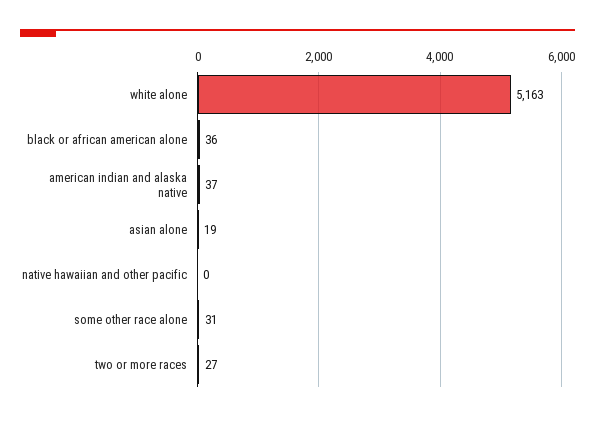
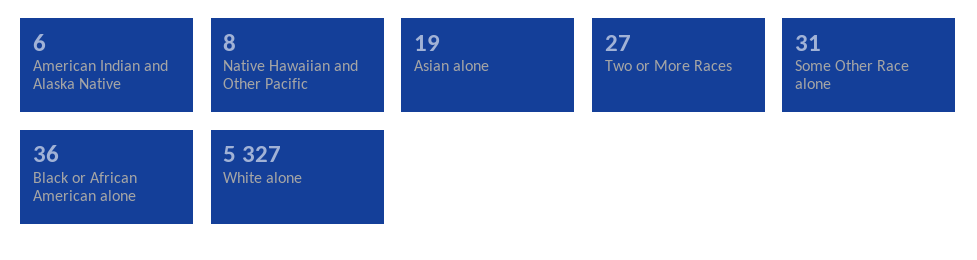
white alone: 5163 -> 5327
american indian and alaska native: 37 -> 6
native hawaiian and other pacific: 0 -> 8

